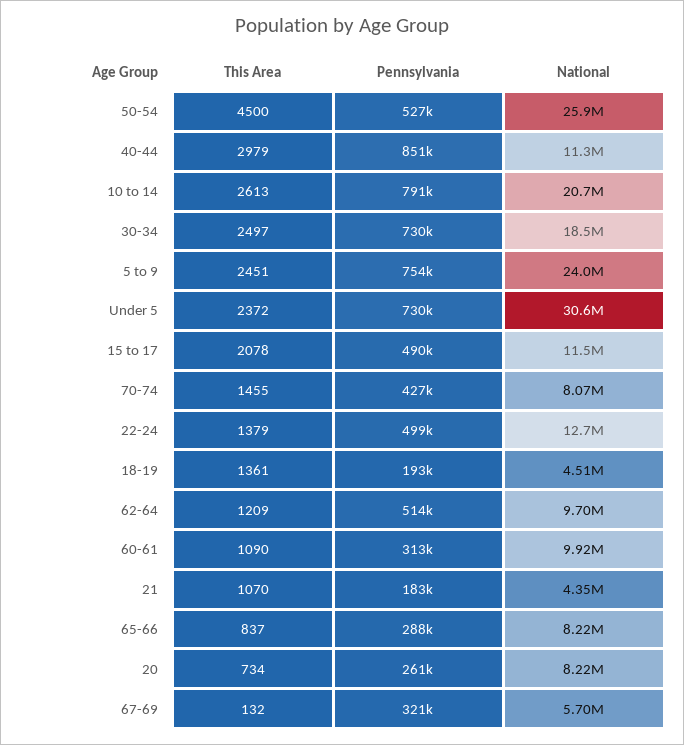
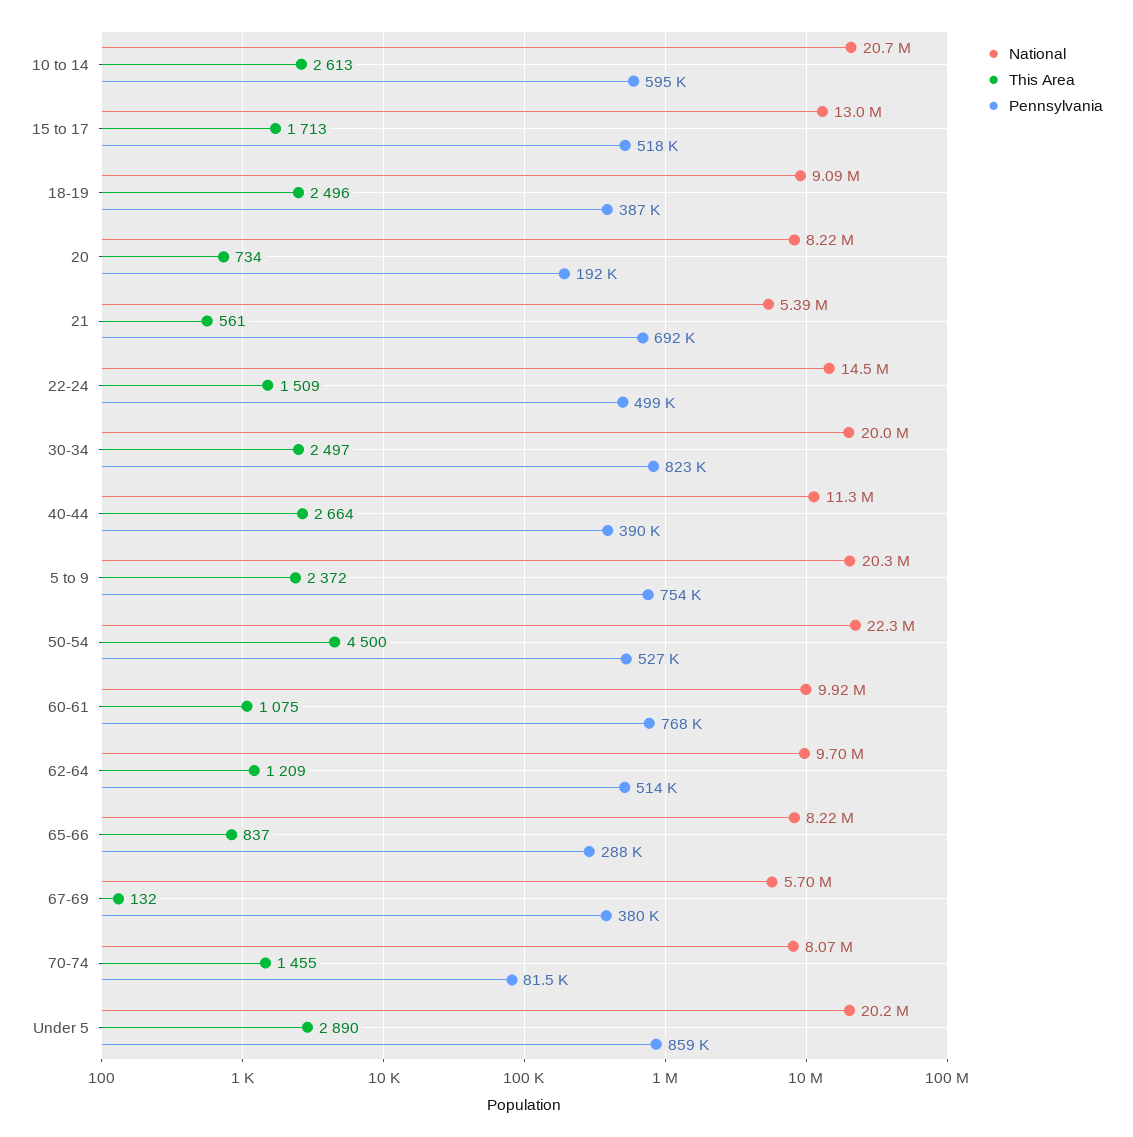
National, 50-54: 25900000 -> 22300000
This Area, 40-44: 2979 -> 2664
Pennsylvania, 40-44: 851000 -> 390000
Pennsylvania, 10 to 14: 791000 -> 595000
Pennsylvania, 30-34: 730000 -> 823000
National, 30-34: 18500000 -> 20000000
This Area, 5 to 9: 2451 -> 2372
National, 5 to 9: 24000000 -> 20300000
This Area, Under 5: 2372 -> 2890
Pennsylvania, Under 5: 730000 -> 859000
National, Under 5: 30600000 -> 20200000
This Area, 15 to 17: 2078 -> 1713
Pennsylvania, 15 to 17: 490000 -> 518000
National, 15 to 17: 11500000 -> 13000000
Pennsylvania, 70-74: 427000 -> 81500
This Area, 22-24: 1379 -> 1509
National, 22-24: 12700000 -> 14500000
This Area, 18-19: 1361 -> 2496
Pennsylvania, 18-19: 193000 -> 387000
National, 18-19: 4510000 -> 9090000
This Area, 60-61: 1090 -> 1075
Pennsylvania, 60-61: 313000 -> 768000
This Area, 21: 1070 -> 561
Pennsylvania, 21: 183000 -> 692000
National, 21: 4350000 -> 5390000
Pennsylvania, 20: 261000 -> 192000
Pennsylvania, 67-69: 321000 -> 380000

